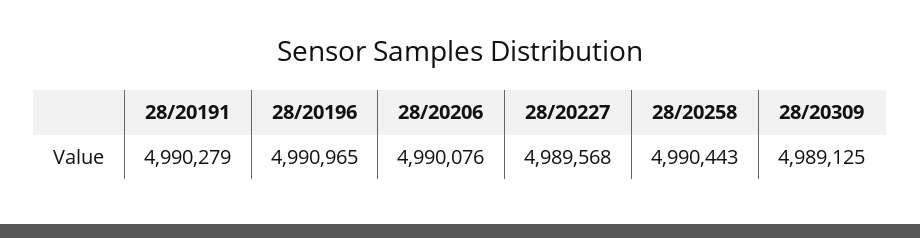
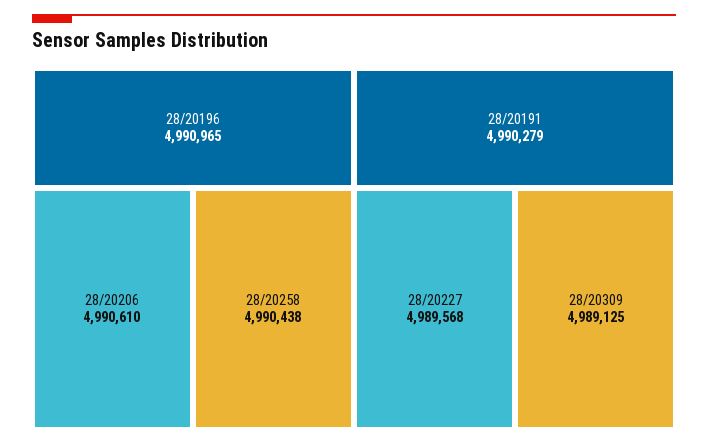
28/20206: 4990076 -> 4990610
28/20258: 4990443 -> 4990438

